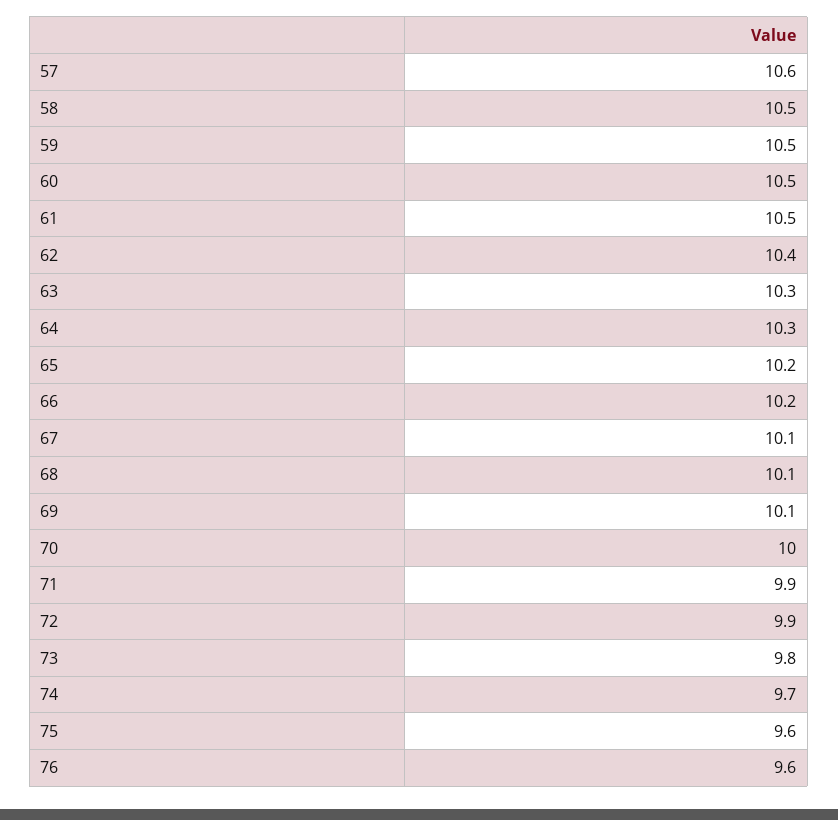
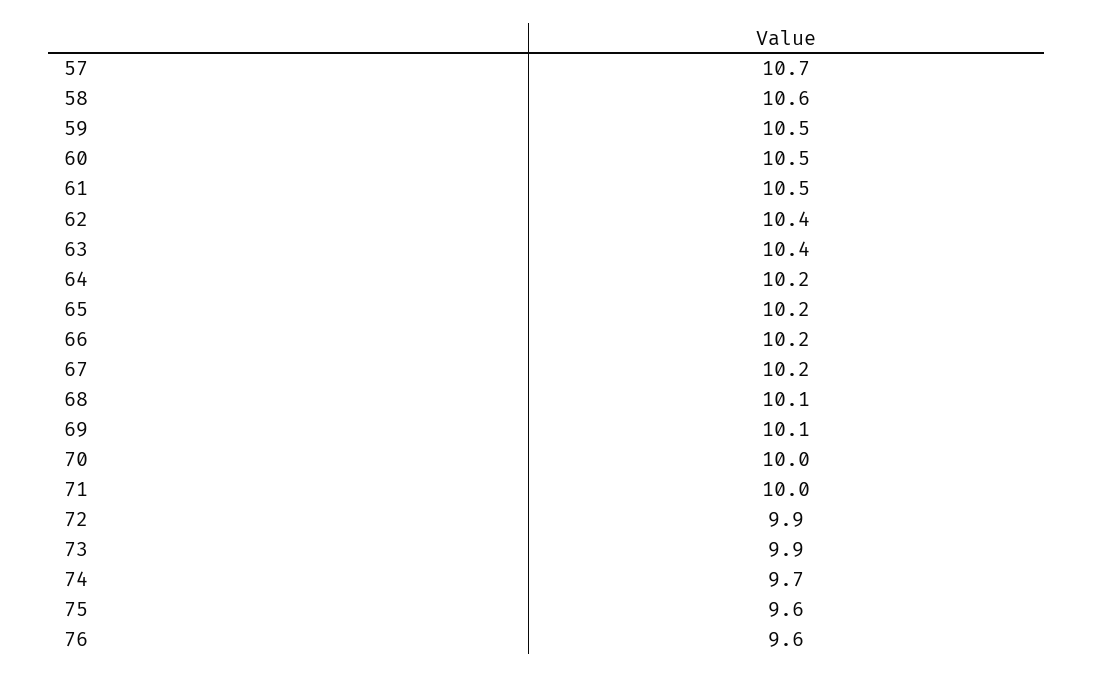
57: 10.6 -> 10.7
58: 10.5 -> 10.6
63: 10.3 -> 10.4
64: 10.3 -> 10.2
67: 10.1 -> 10.2
71: 9.9 -> 10
73: 9.8 -> 9.9

